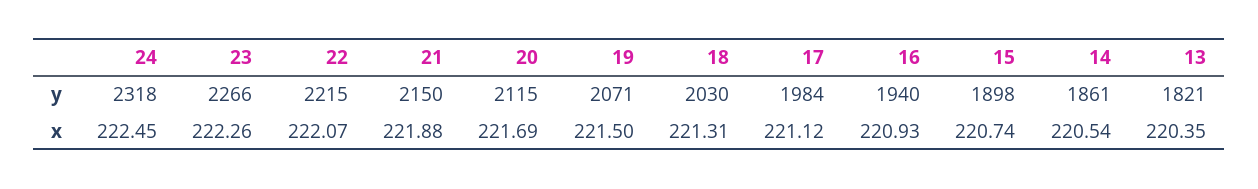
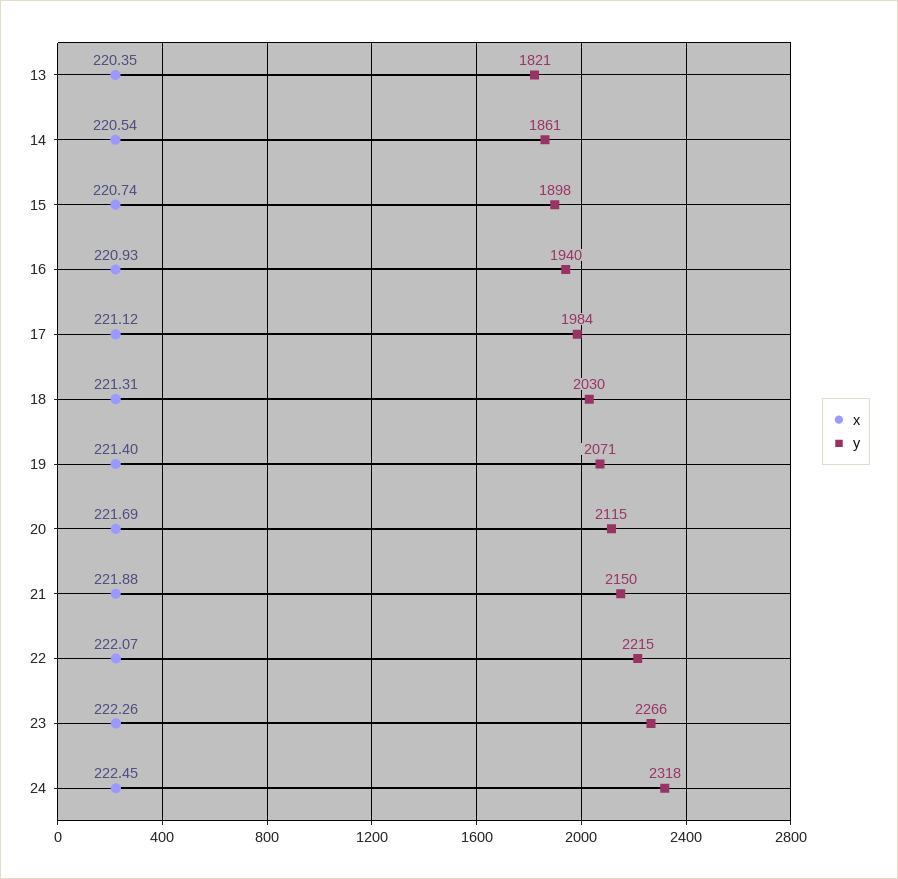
x, 19: 221.5 -> 221.4

